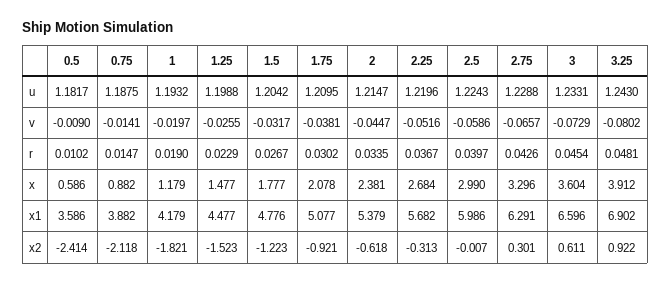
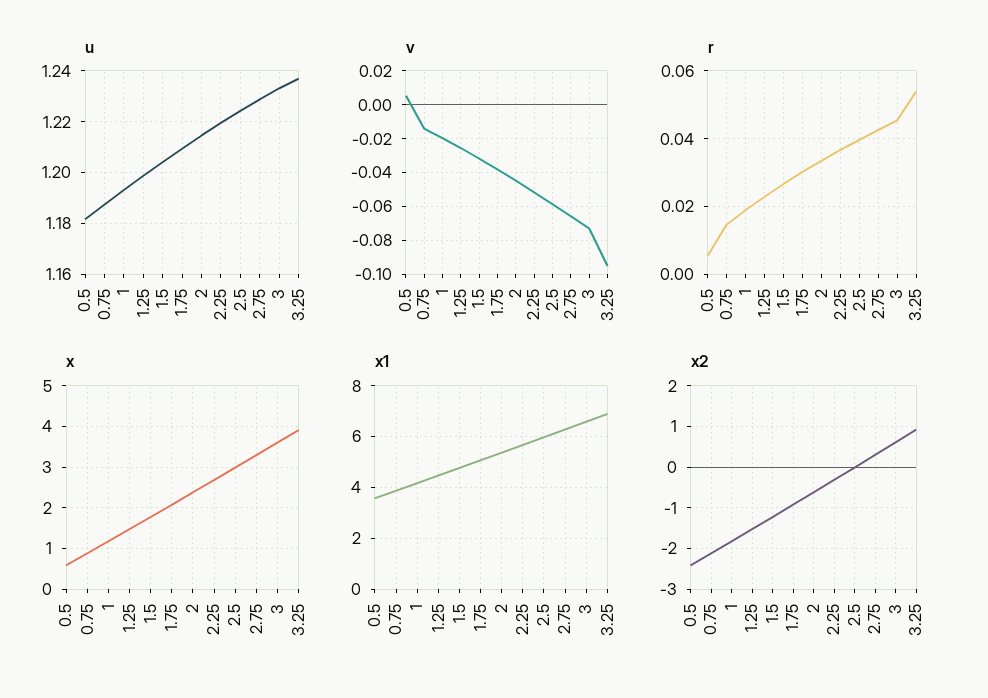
u, 3.25: 1.243 -> 1.2375
v, 0.5: -0.009 -> 0.005
v, 3.25: -0.0802 -> -0.095
r, 0.5: 0.0102 -> 0.006
r, 3.25: 0.0481 -> 0.054

